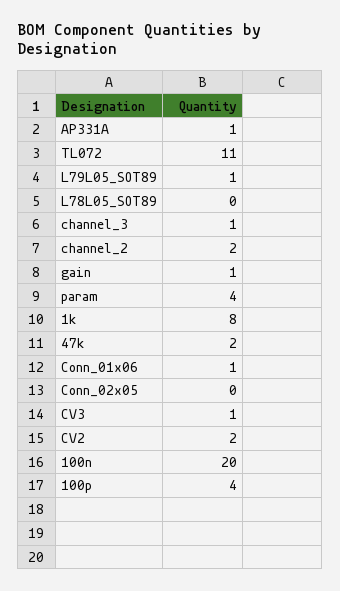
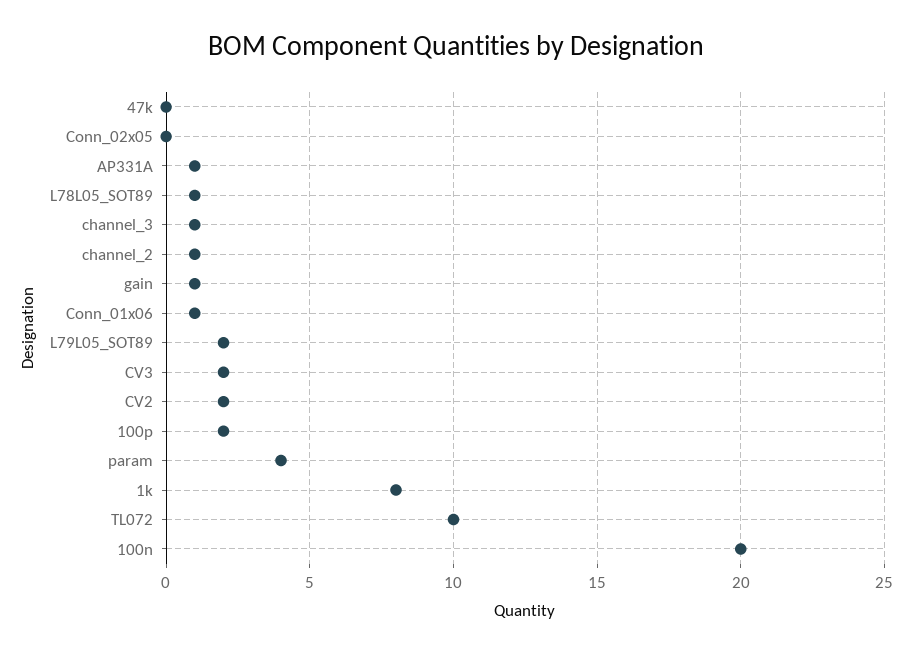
TL072: 11 -> 10
L79L05_SOT89: 1 -> 2
L78L05_SOT89: 0 -> 1
channel_2: 2 -> 1
47k: 2 -> 0
CV3: 1 -> 2
100p: 4 -> 2

